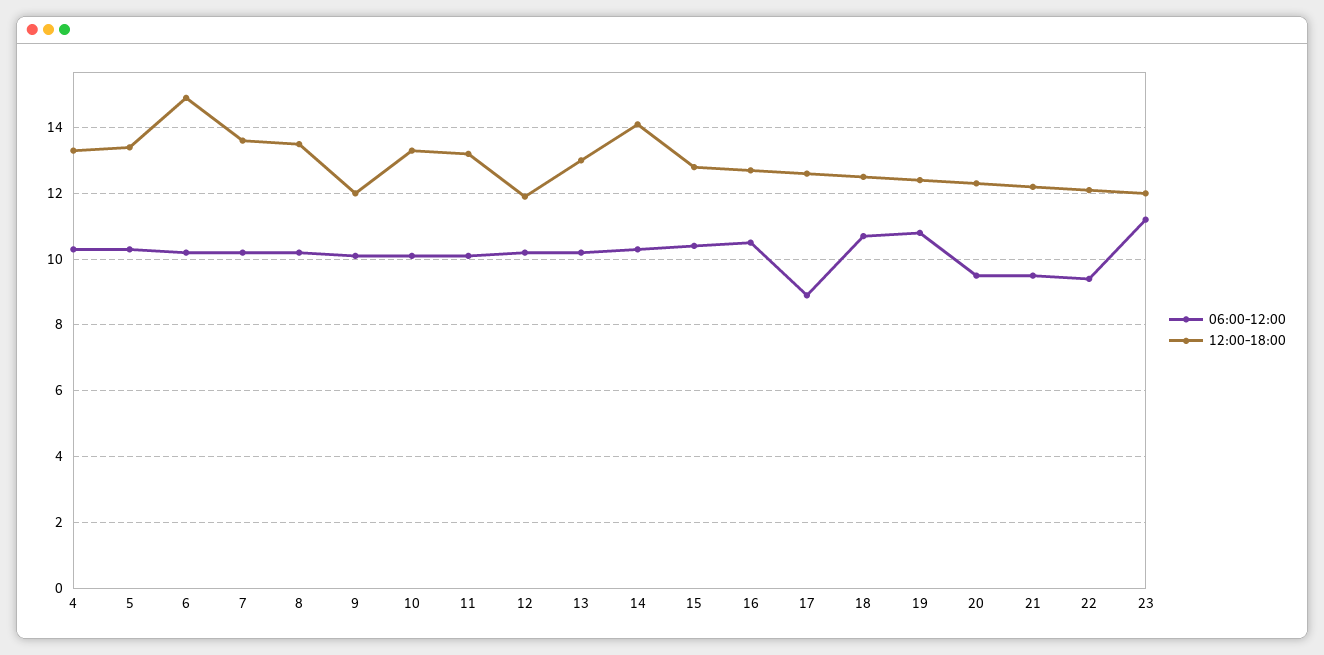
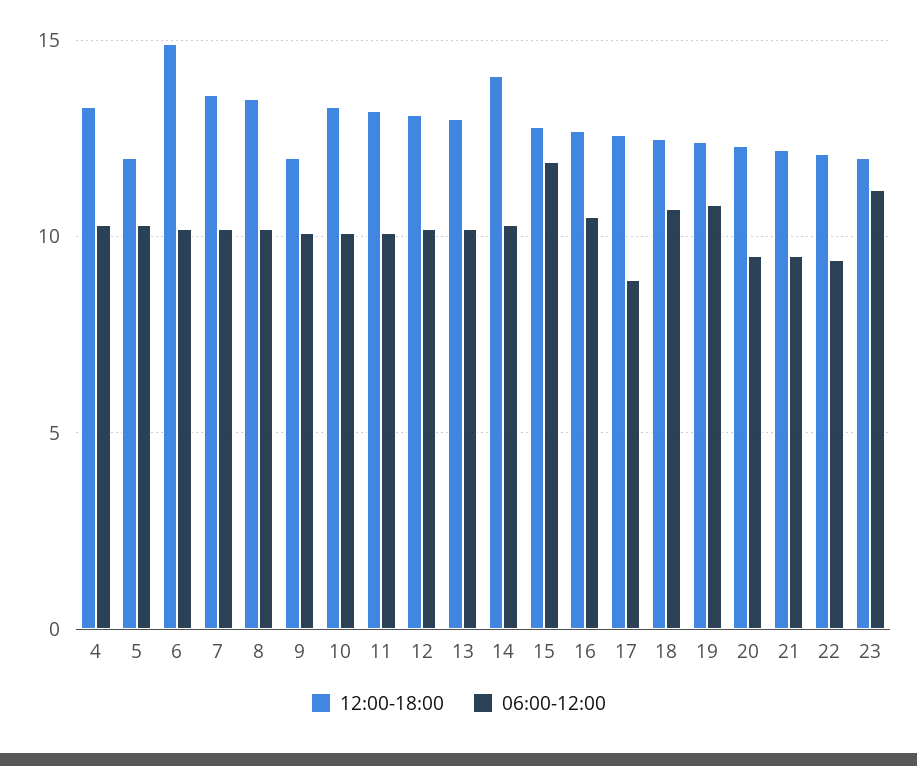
12:00-18:00, 5: 13.5 -> 12
12:00-18:00, 12: 12 -> 13
06:00-12:00, 15: 10.5 -> 12

